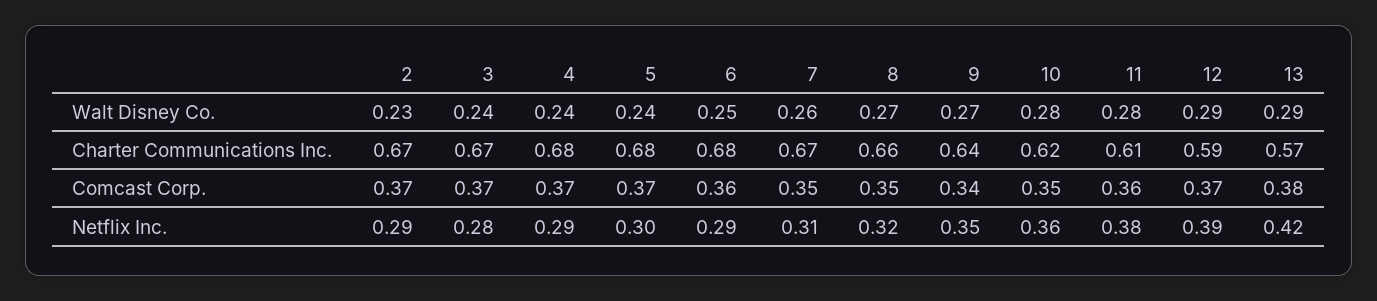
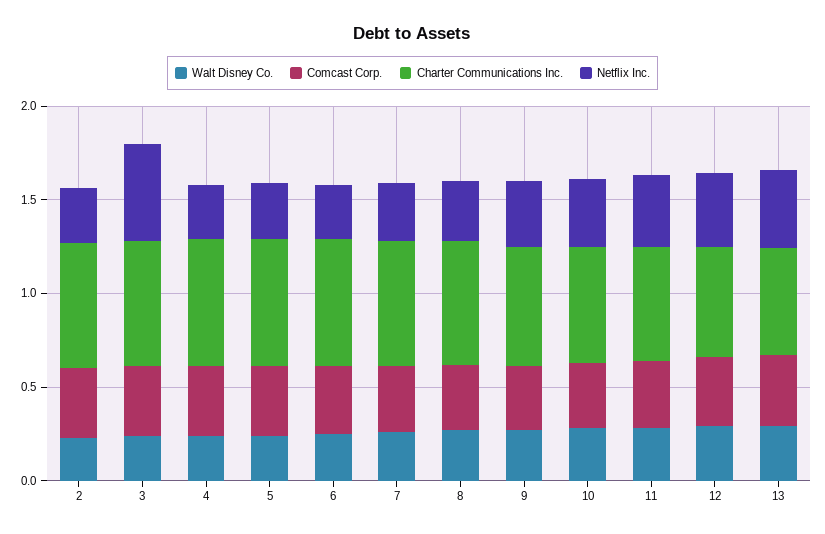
Netflix Inc., 3: 0.28 -> 0.5

